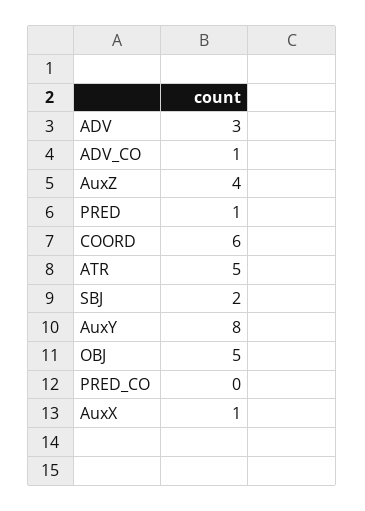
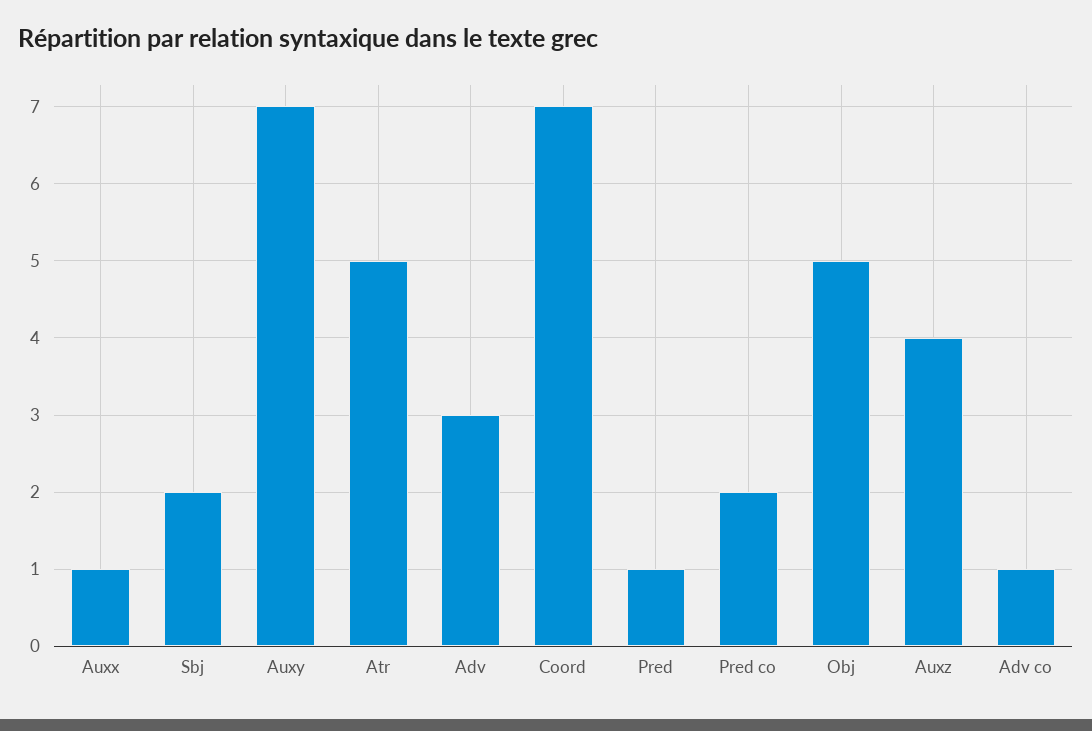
COORD: 6 -> 7
AuxY: 8 -> 7
PRED_CO: 0 -> 2

